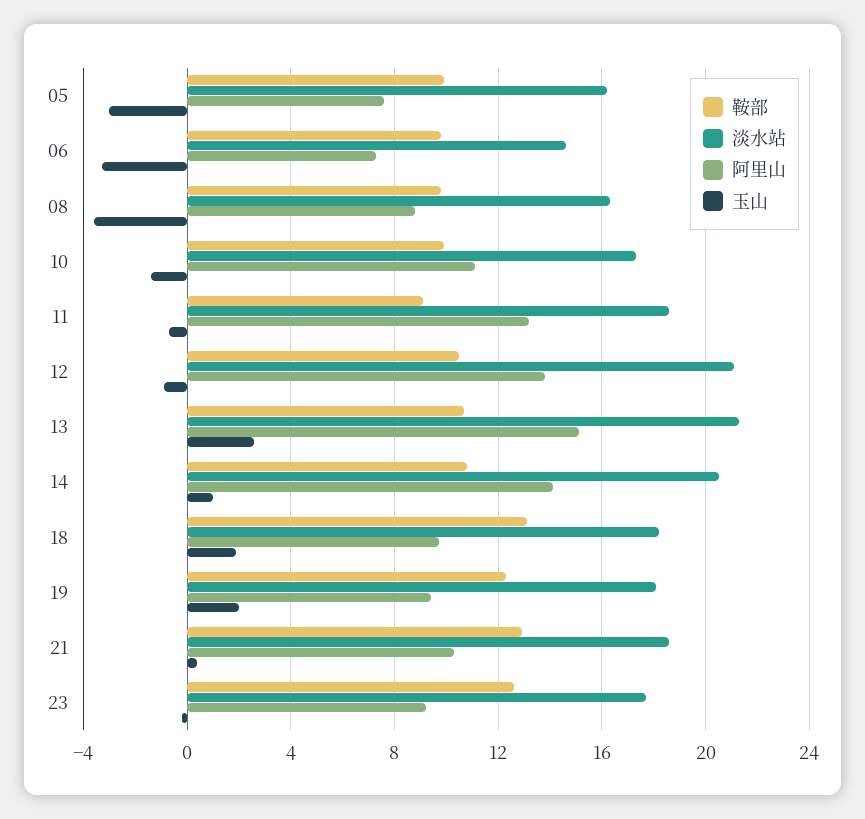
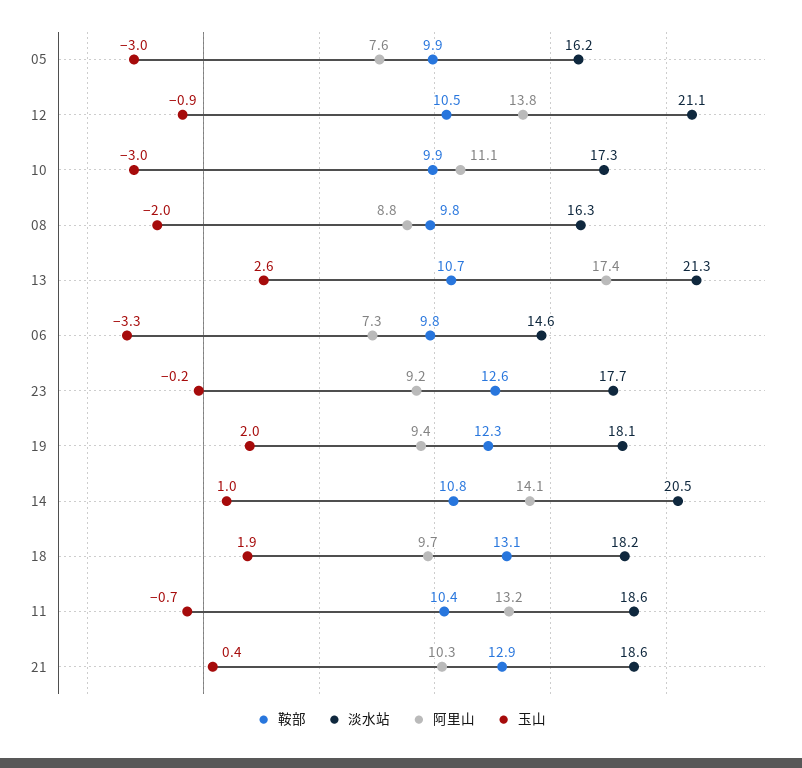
玉山, 08: -3.5 -> -2
玉山, 10: -1.5 -> -3
鞍部, 11: 9 -> 10.4
阿里山, 13: 15 -> 17.4

